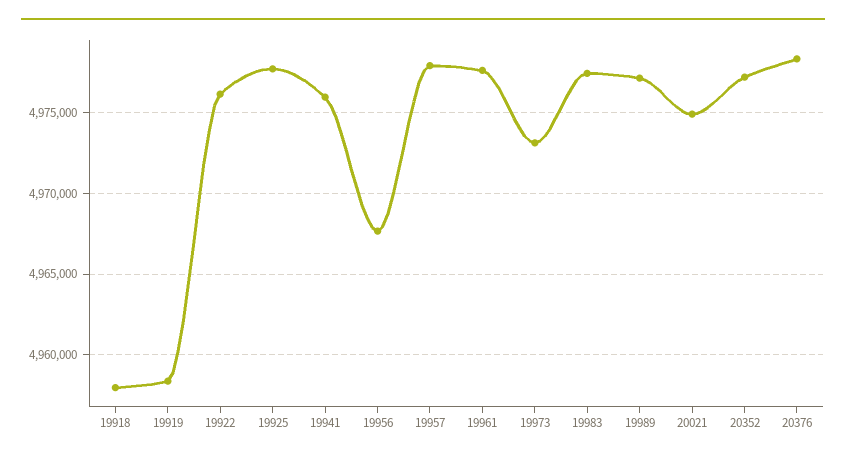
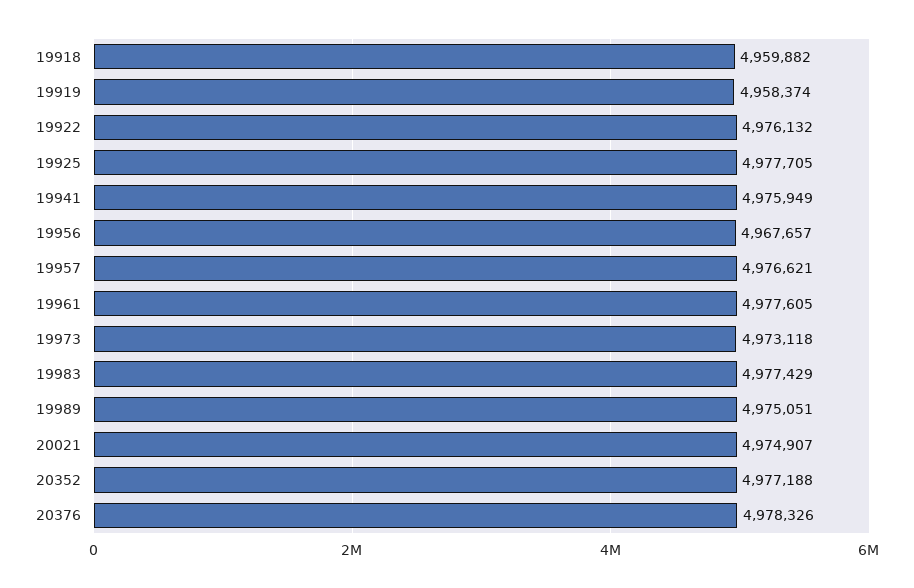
19918: 4958000 -> 4959882
19957: 4978000 -> 4976621
19989: 4977000 -> 4975051

